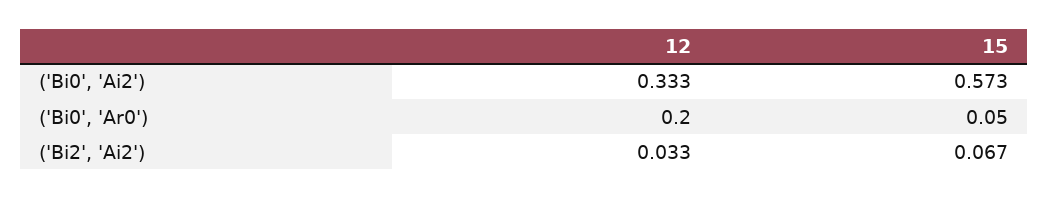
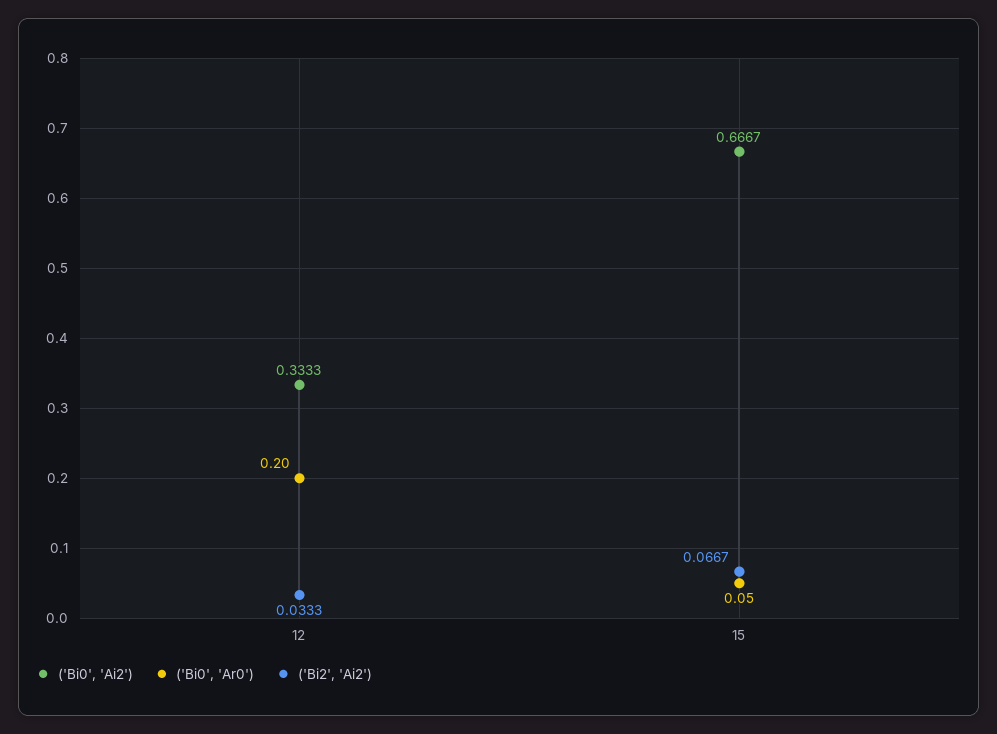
('Bi0', 'Ai2'), 15: 0.573 -> 0.6667

